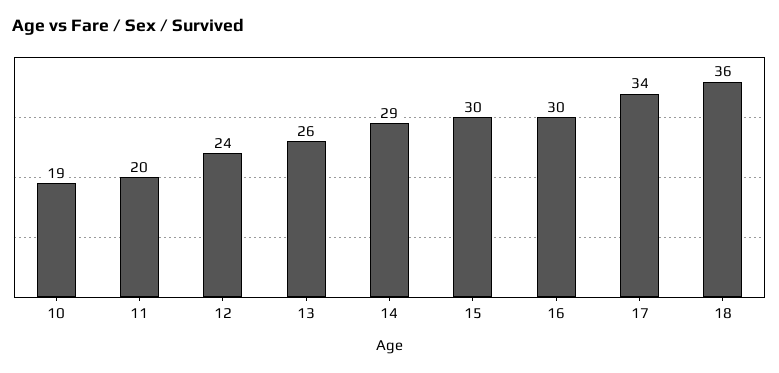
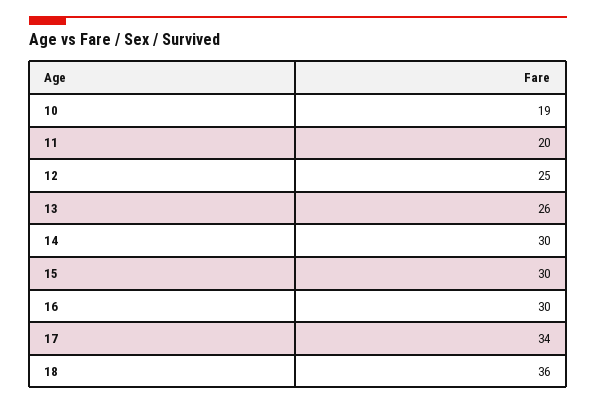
12: 24 -> 25
14: 29 -> 30

